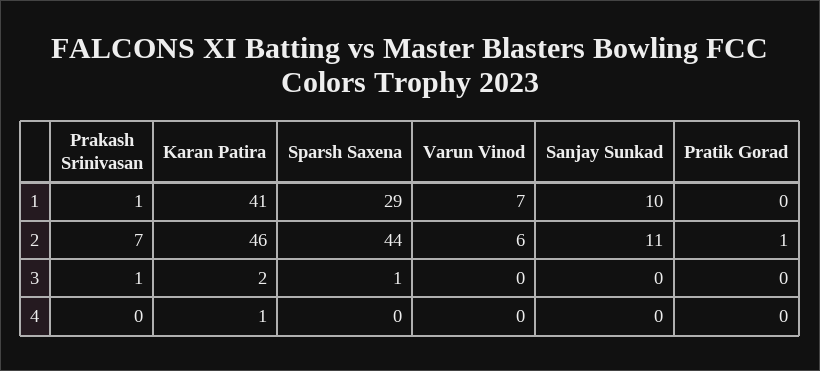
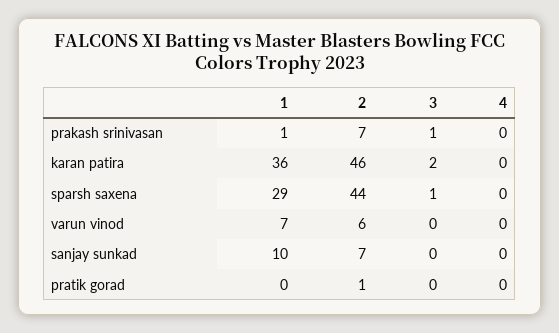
Karan Patira, 1: 41 -> 36
Sanjay Sunkad, 2: 11 -> 7
Karan Patira, 4: 1 -> 0

